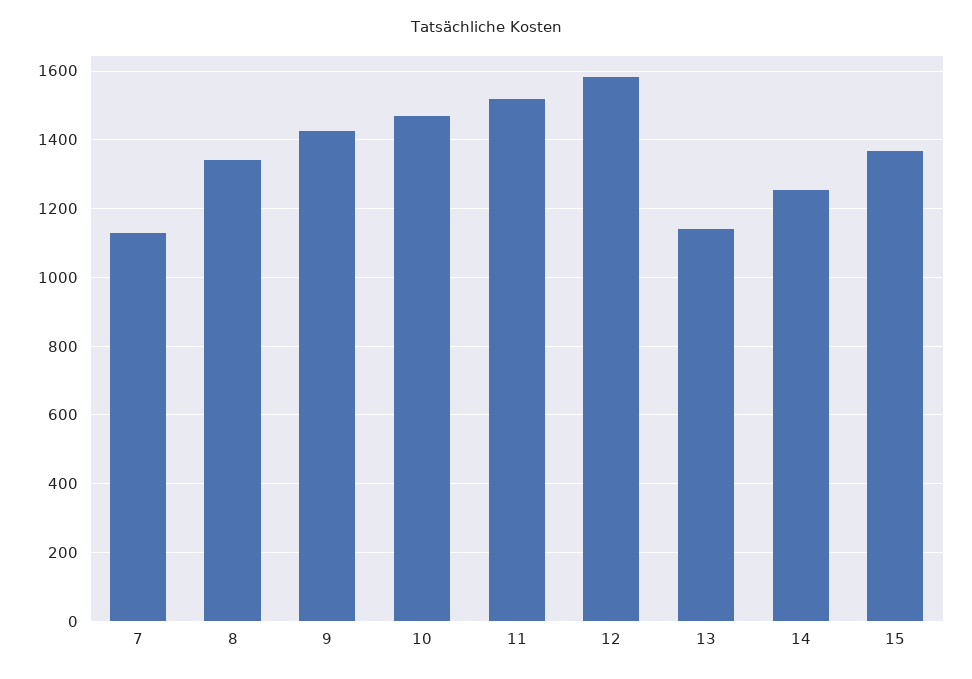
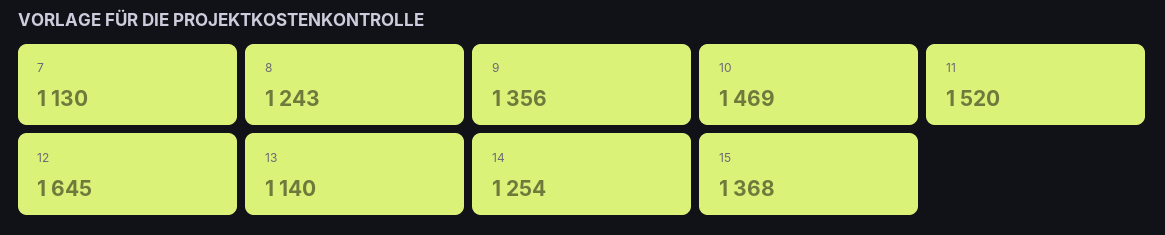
8: 1340 -> 1243
9: 1420 -> 1356
12: 1580 -> 1645

